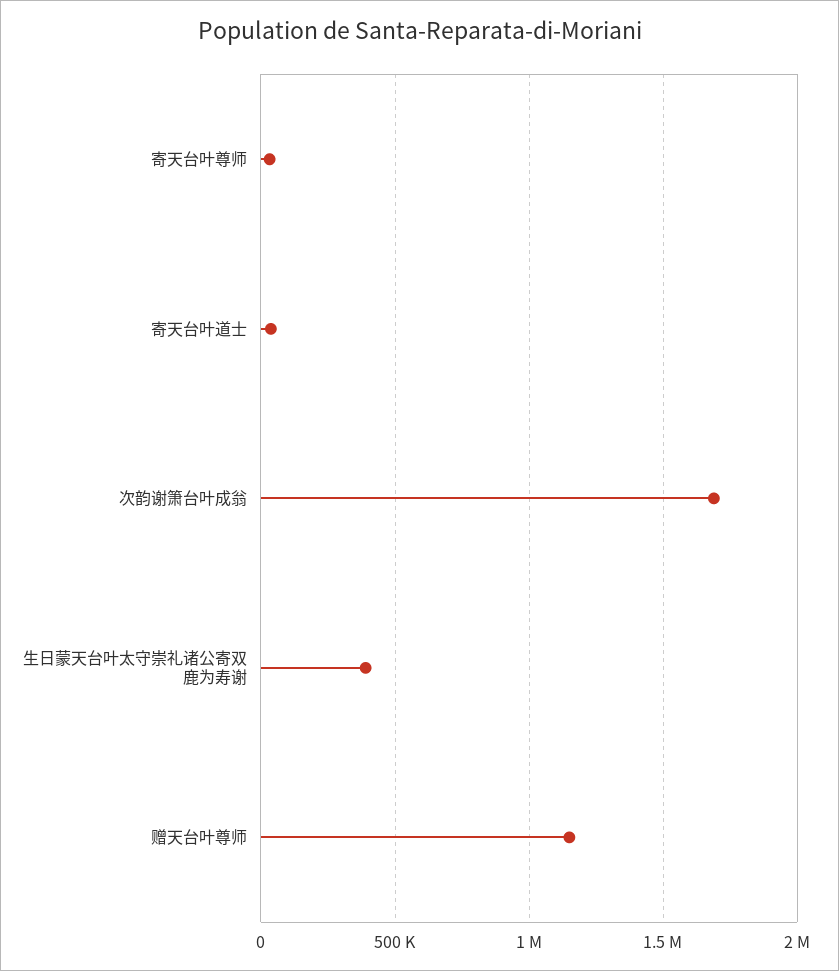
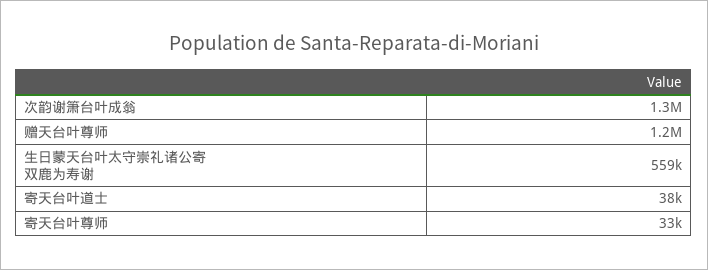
次韵谢箫台叶成翁: 1700000 -> 1300000
生日蒙天台叶太守崇礼诸公寄双鹿为寿谢: 400000 -> 559000

